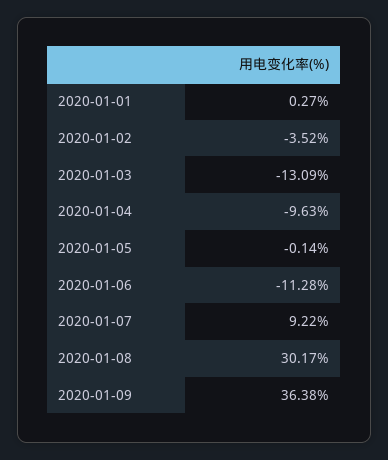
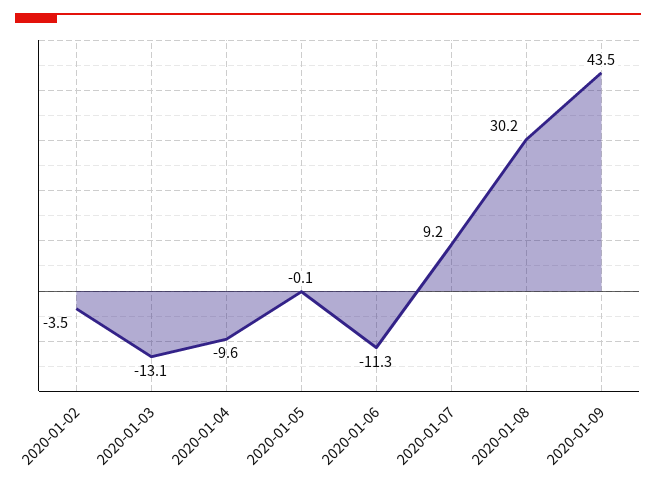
2020-01-01: 0.27 -> none
2020-01-09: 36.38 -> 43.5

